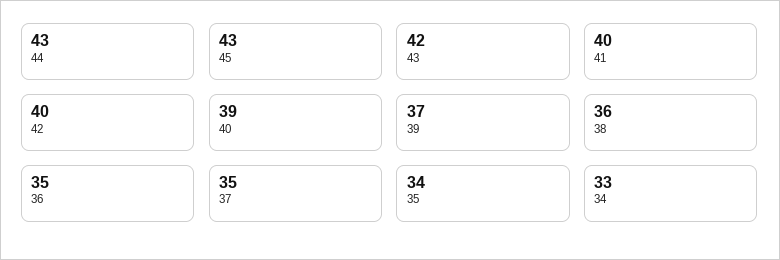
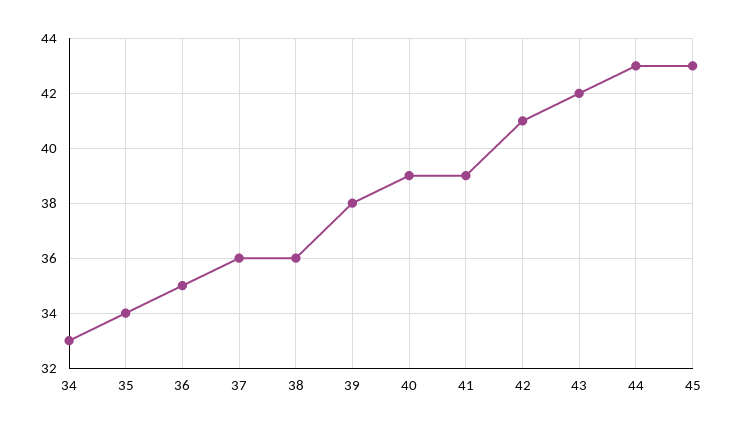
41: 40 -> 39
42: 40 -> 41
39: 37 -> 38
37: 35 -> 36

